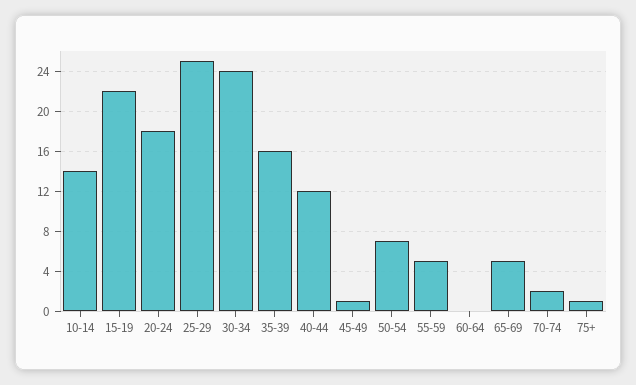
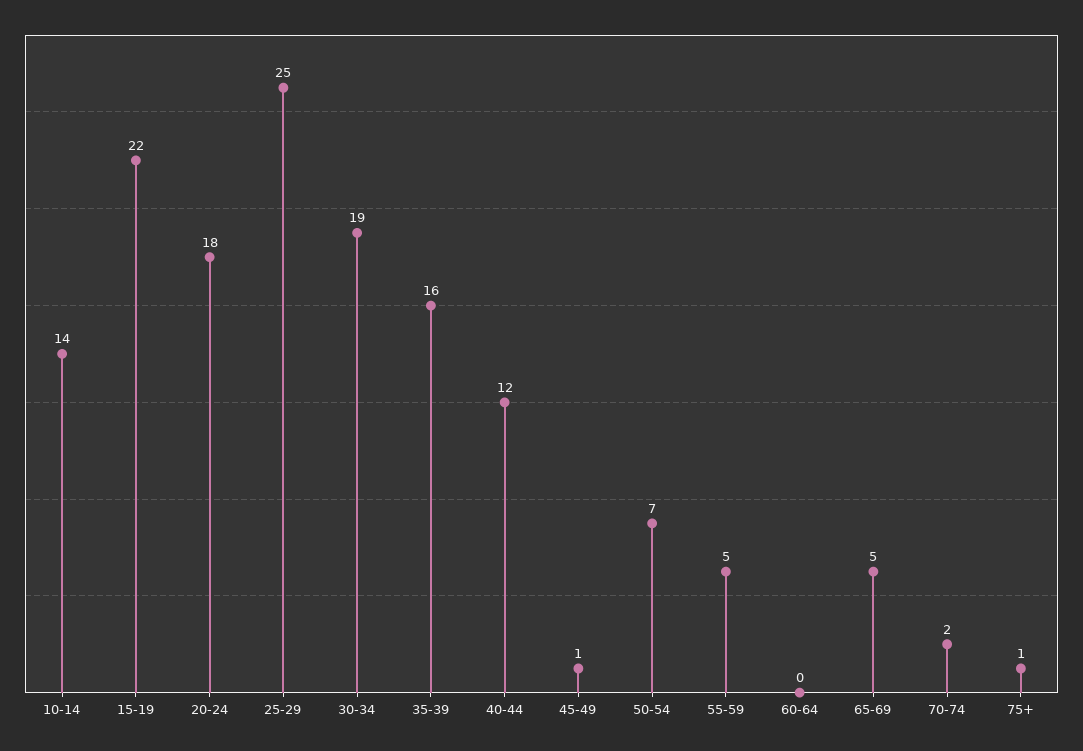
30-34: 24 -> 19

